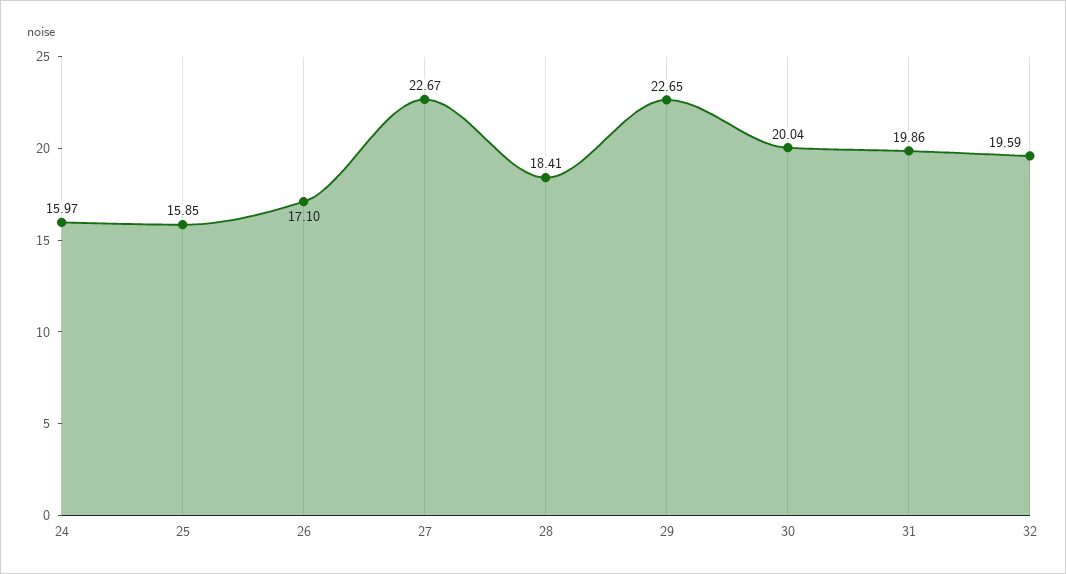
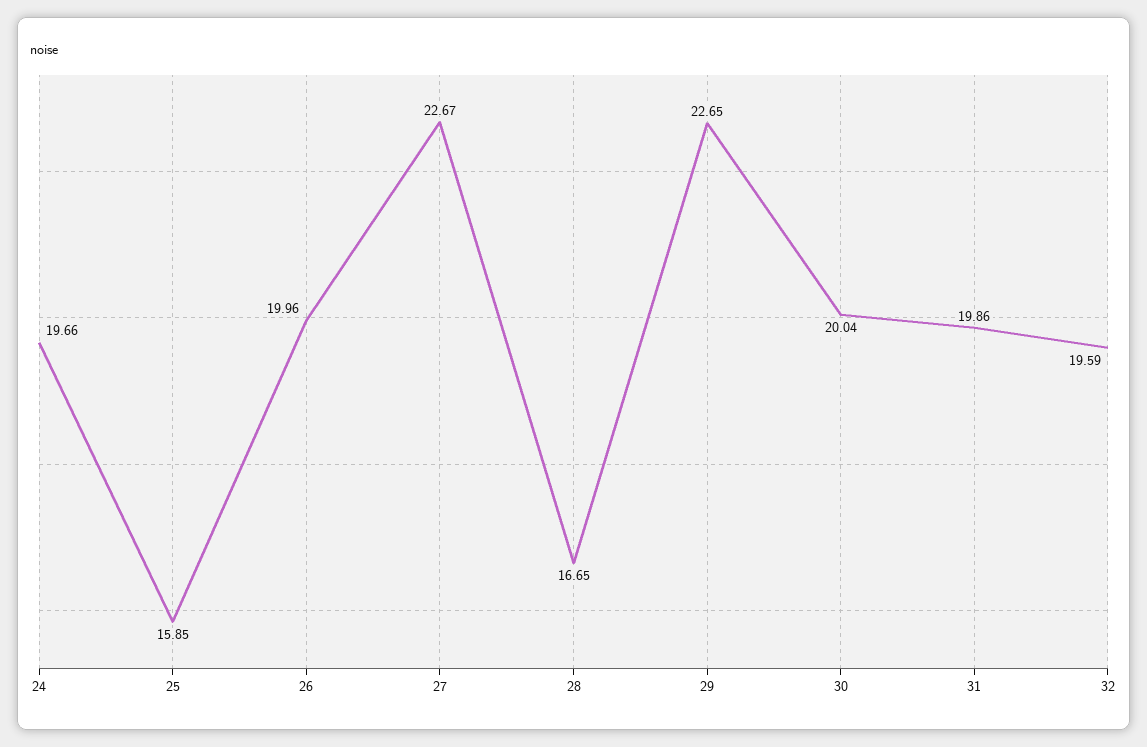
24: 15.97 -> 19.66
26: 17.1 -> 19.96
28: 18.41 -> 16.65

